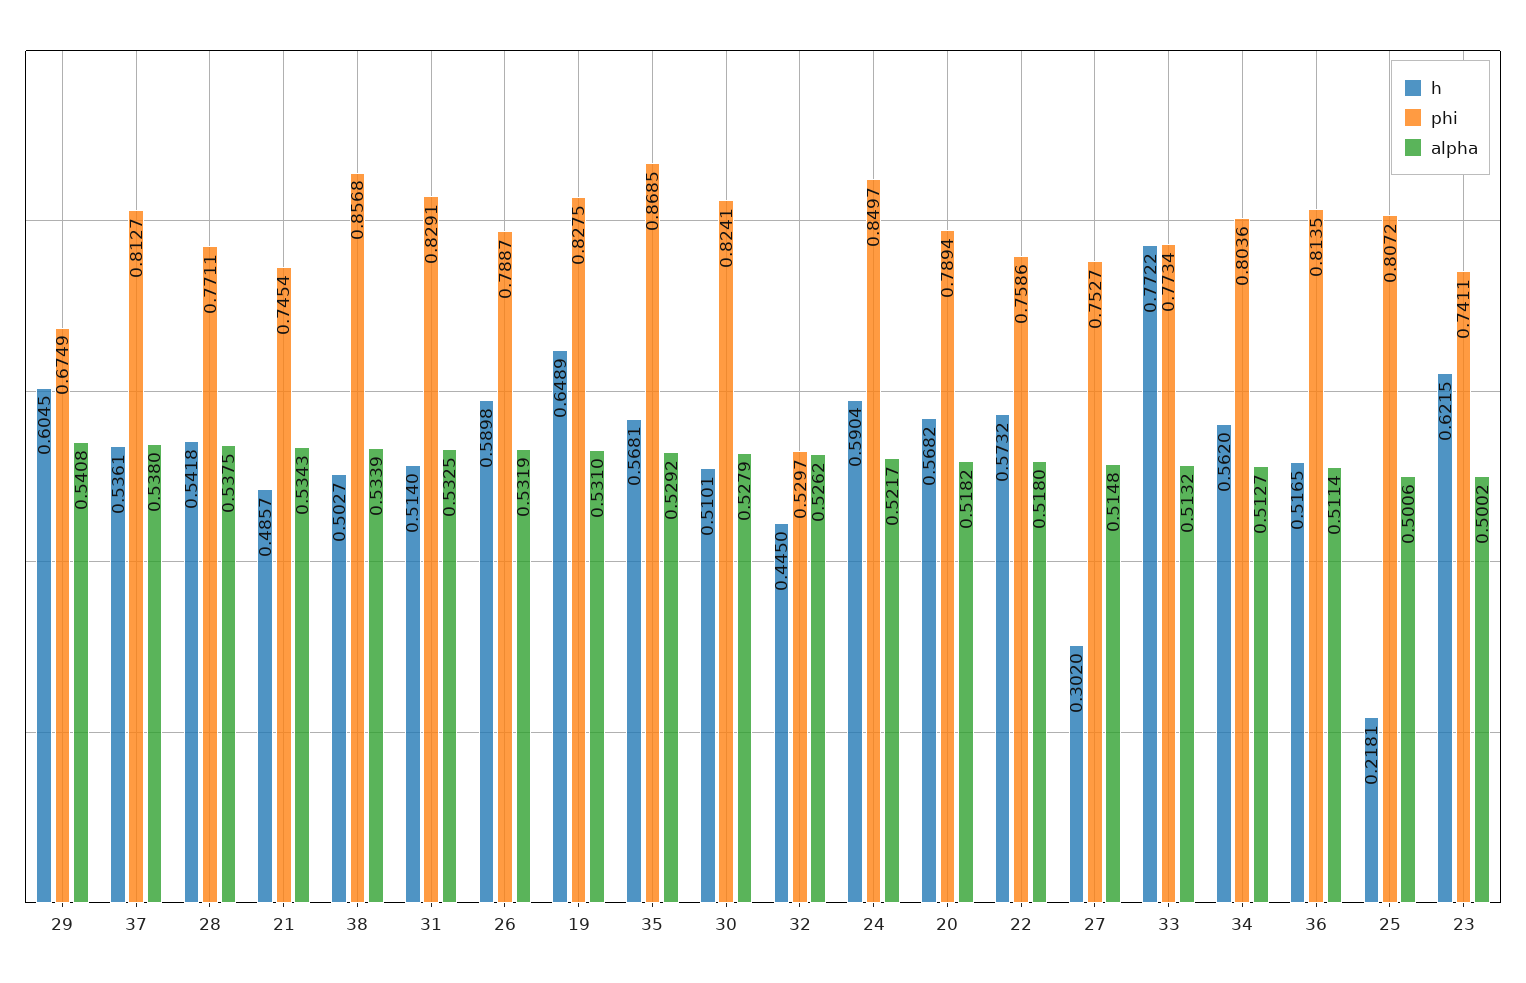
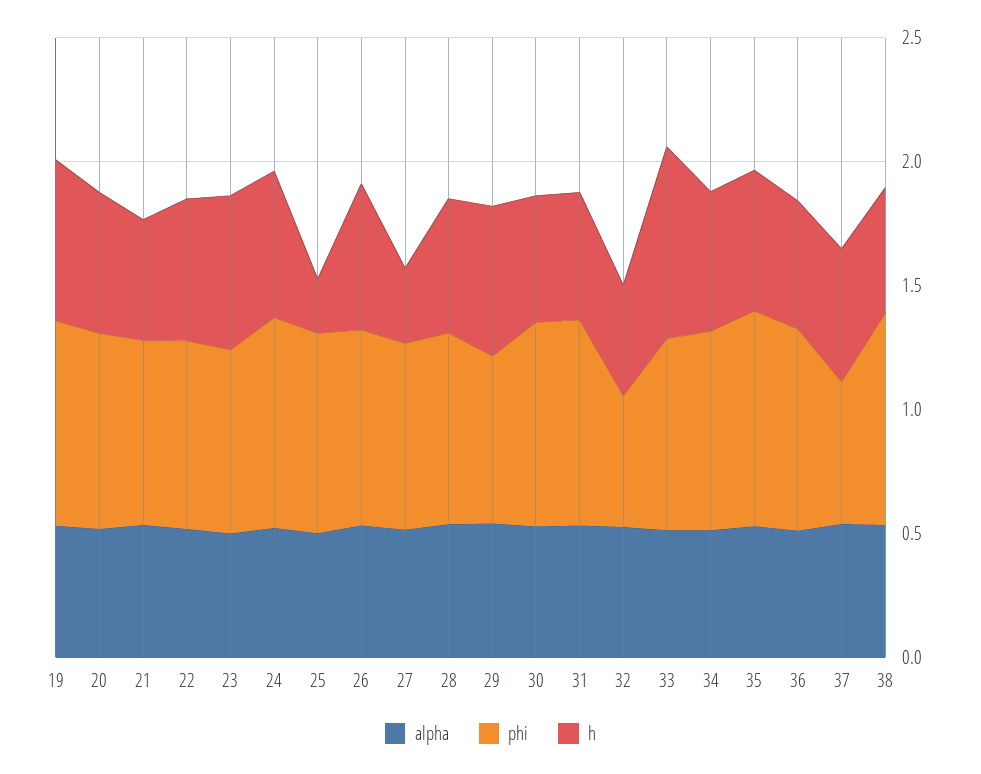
phi, 37: 0.8127 -> 0.6

